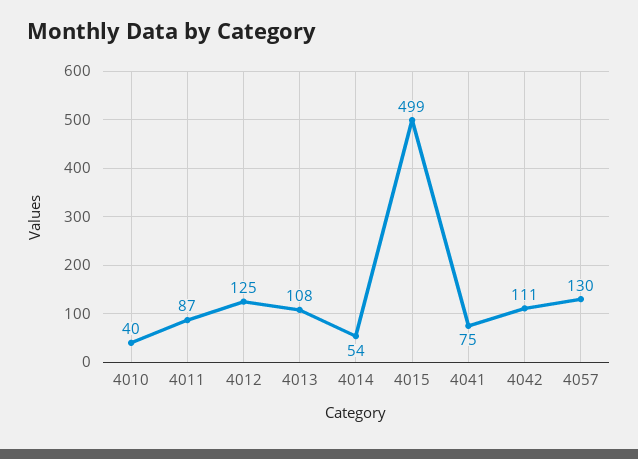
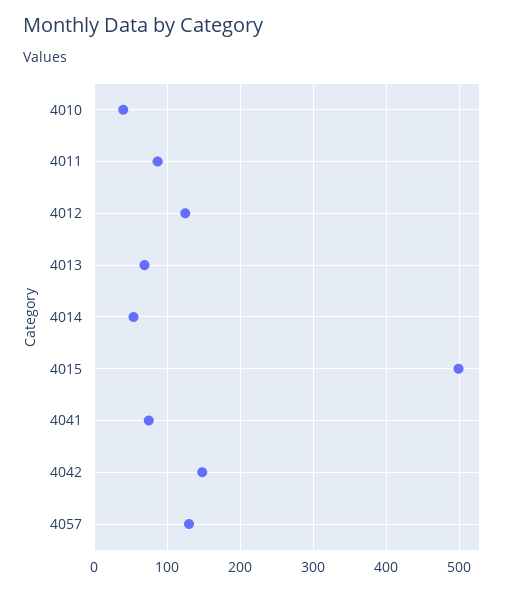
4013: 108 -> 70
4042: 111 -> 150

